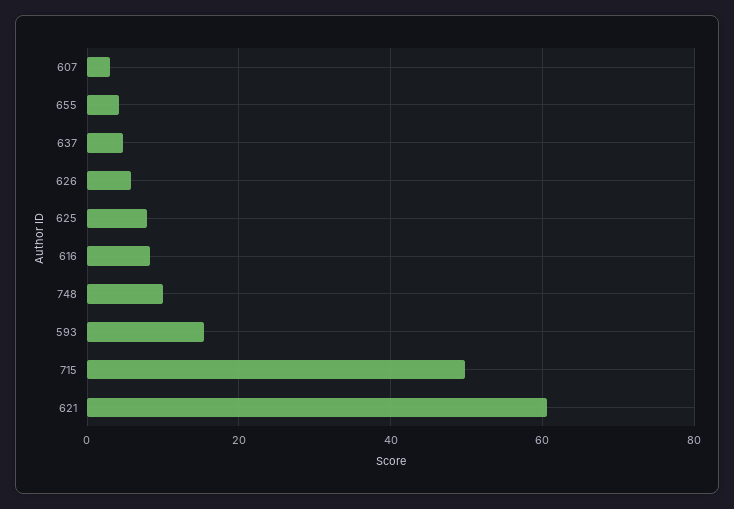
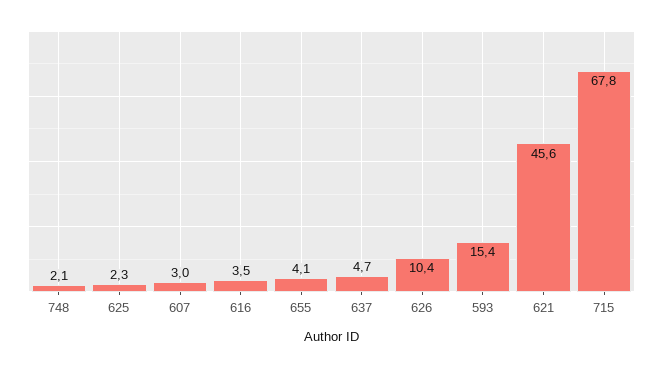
626: 6 -> 10.4
625: 8 -> 2.3
616: 8 -> 3.5
748: 10 -> 2.1
715: 50 -> 67.8
621: 60 -> 45.6

